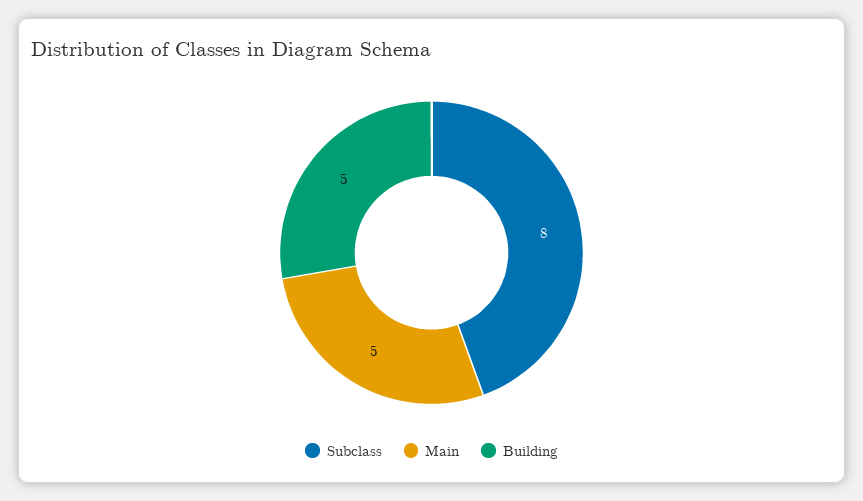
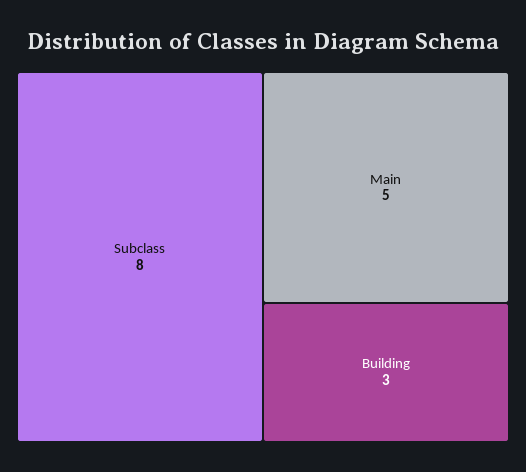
Building: 5 -> 3

